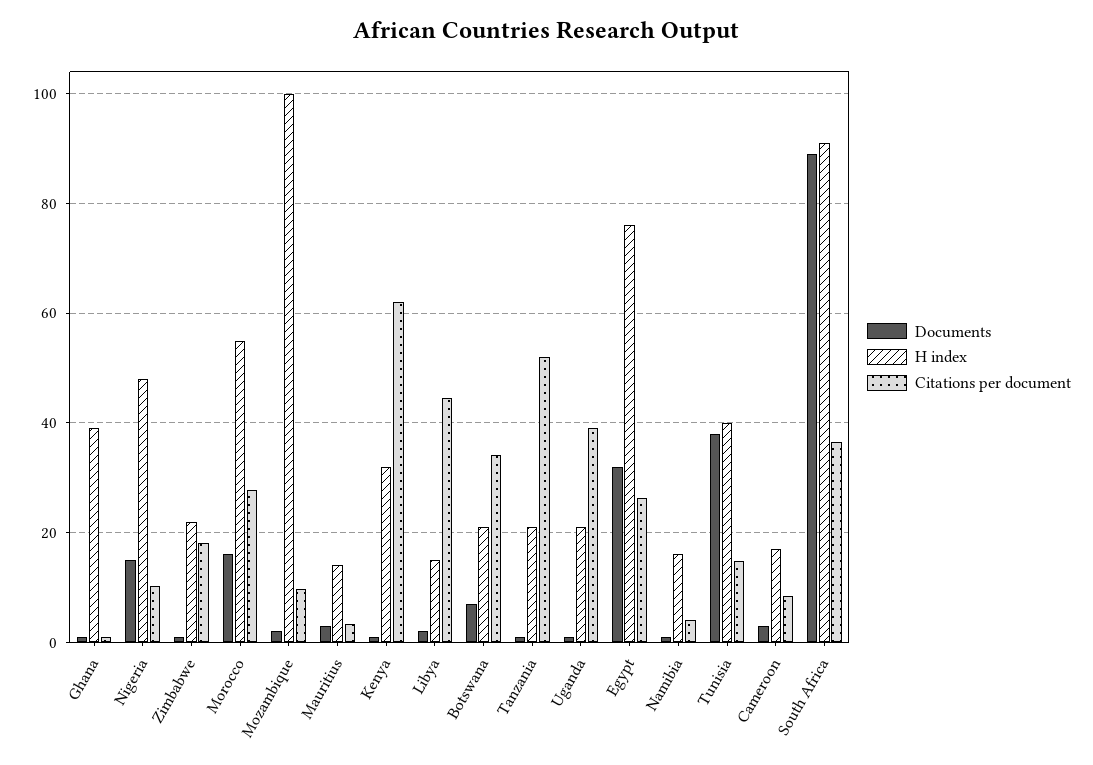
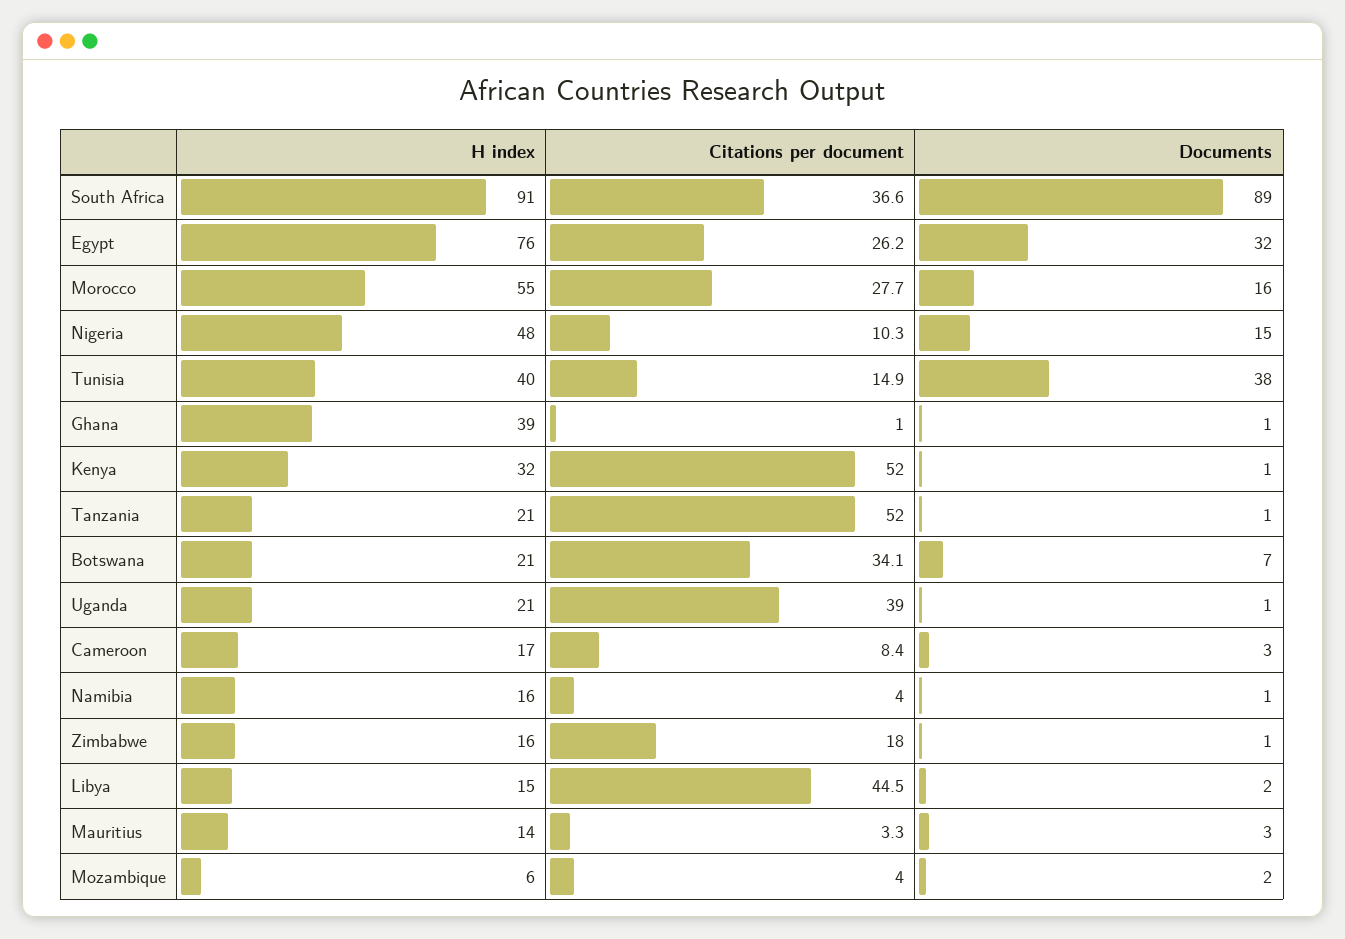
H index, Zimbabwe: 22 -> 16
H index, Mozambique: 100 -> 6
Citations per document, Mozambique: 10 -> 4
Citations per document, Kenya: 62 -> 52

